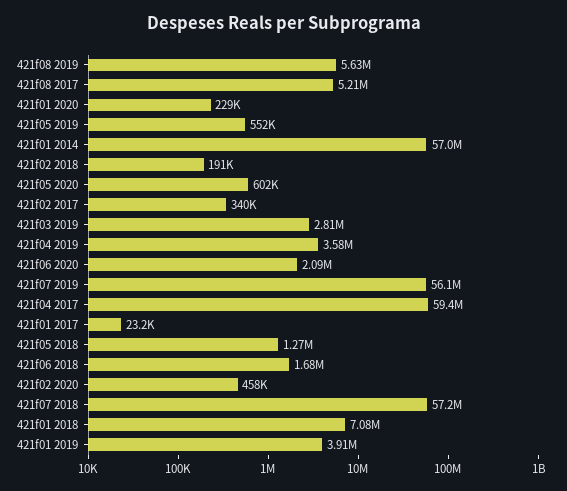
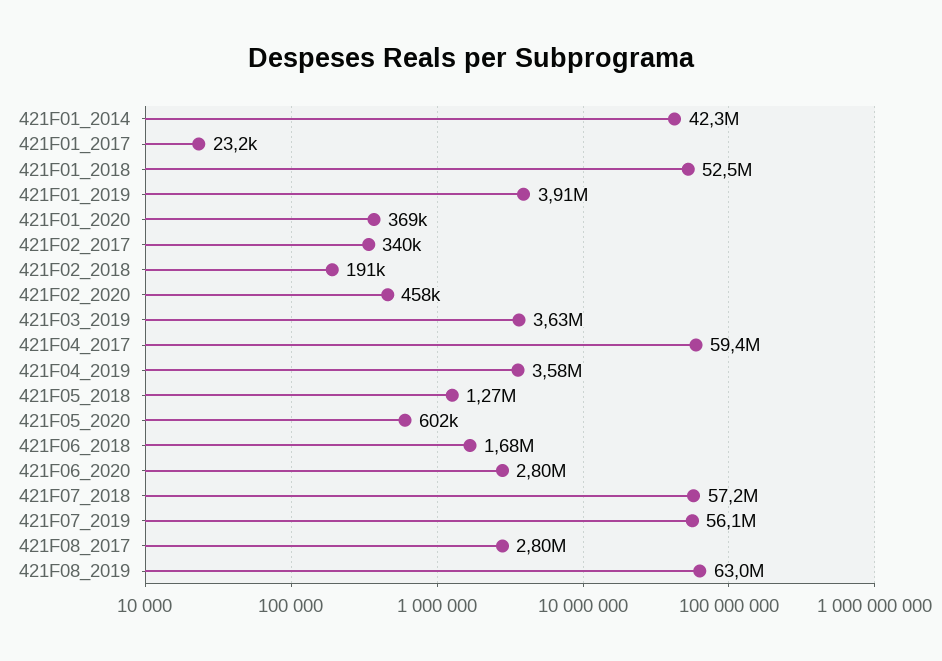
421f08 2019: 5630000 -> 63000000
421f08 2017: 5210000 -> 2800000
421f01 2020: 229000 -> 369000
421f05 2019: 552000 -> none
421f01 2014: 57000000 -> 42300000
421f03 2019: 2810000 -> 3630000
421f06 2020: 2090000 -> 2800000
421f01 2018: 7080000 -> 52500000

